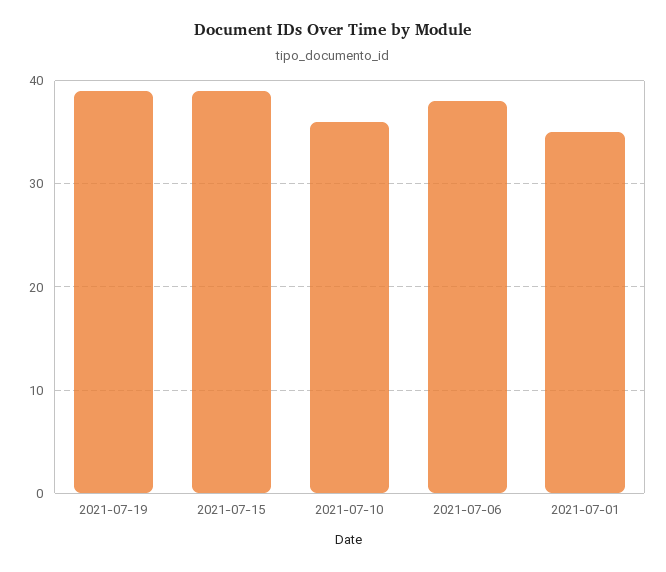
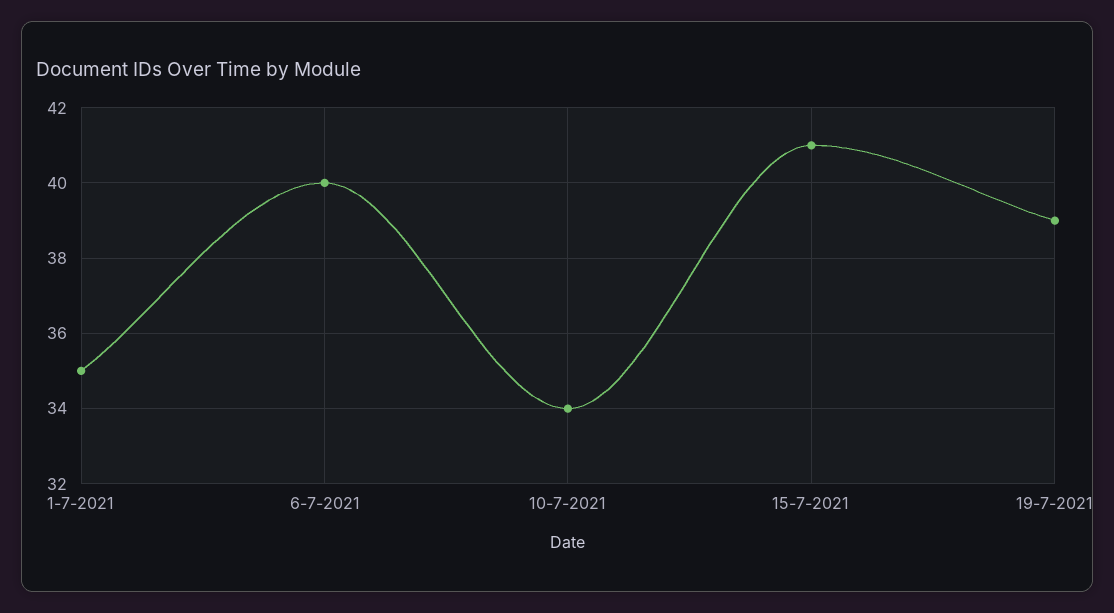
2021-07-15: 39 -> 41
2021-07-10: 36 -> 34
2021-07-06: 38 -> 40

